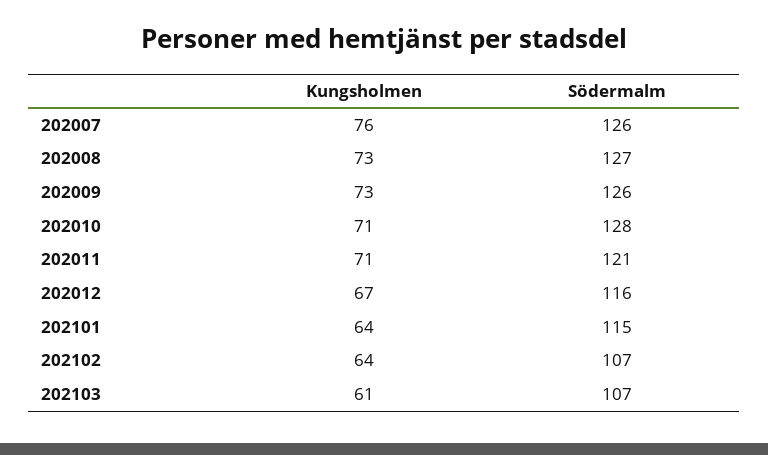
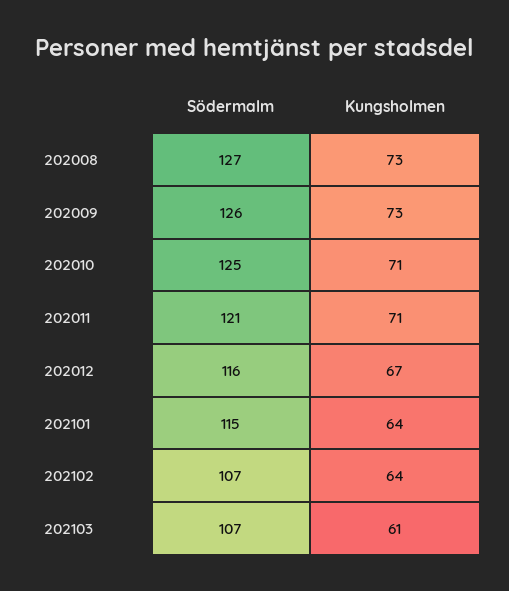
Kungsholmen, 202007: 76 -> none
Södermalm, 202007: 126 -> none
Södermalm, 202010: 128 -> 125

